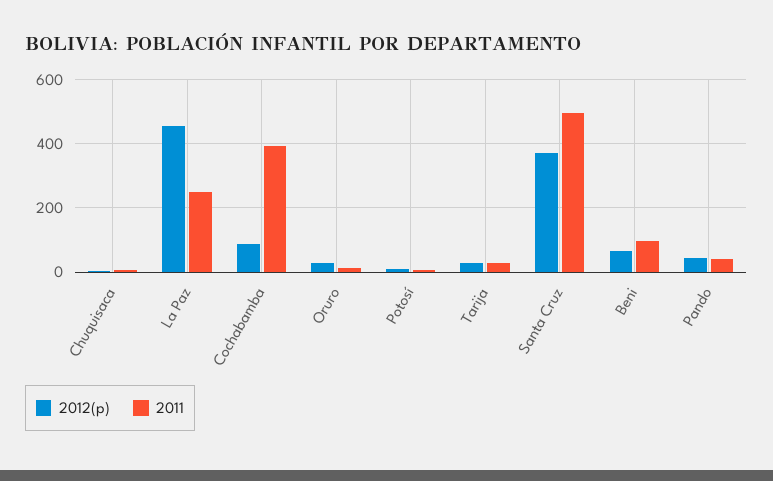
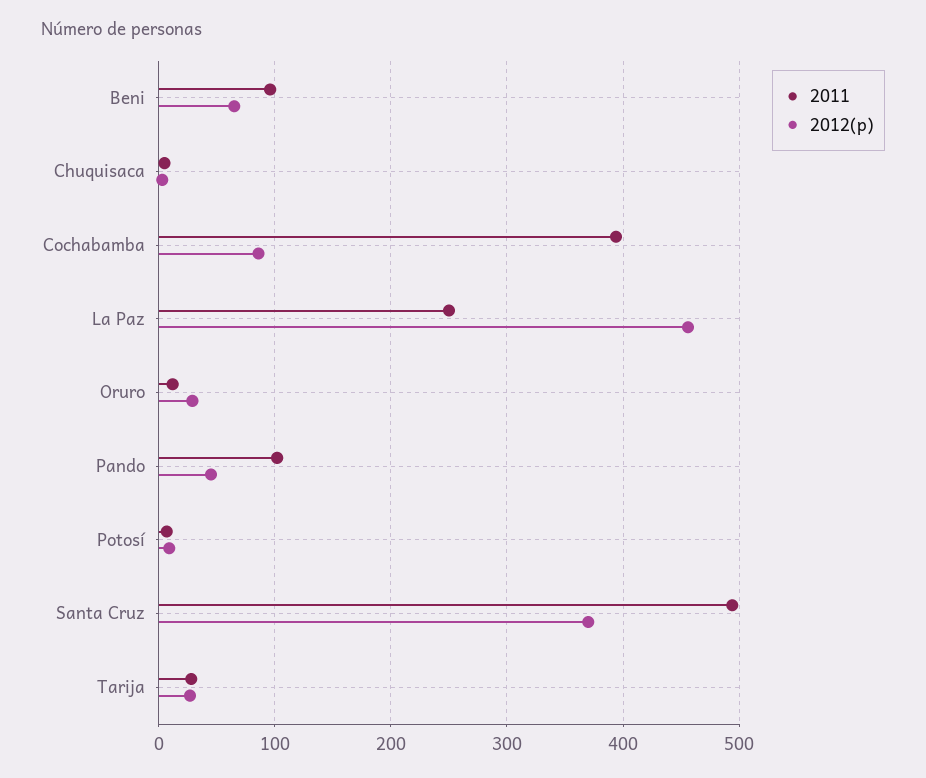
2011, Pando: 40 -> 100

